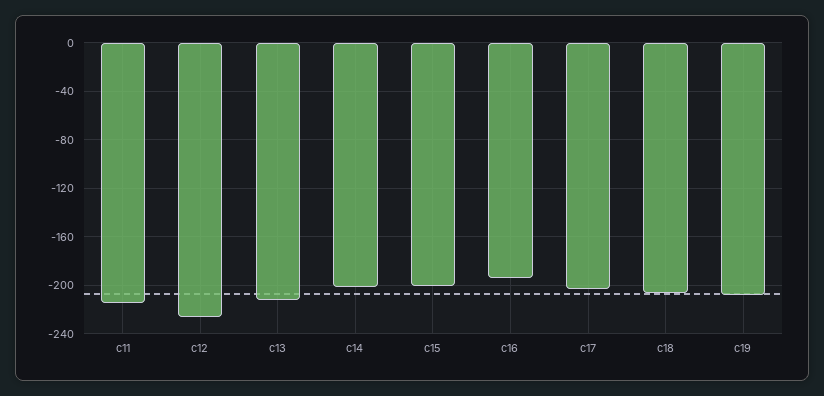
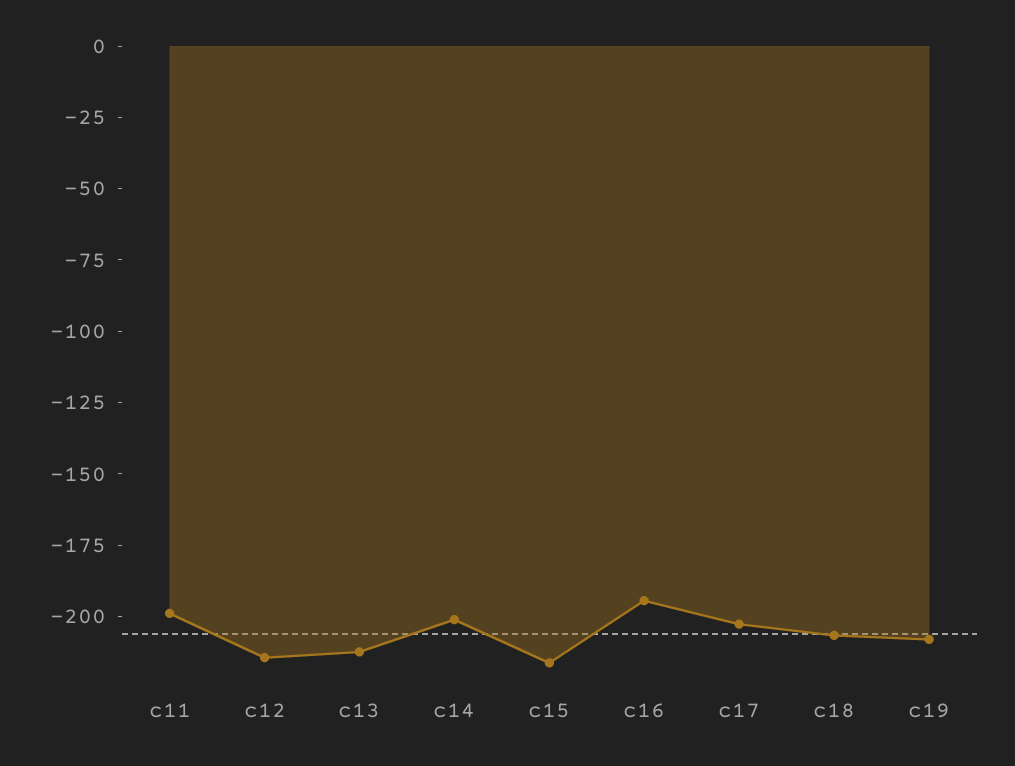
c11: -215 -> -200
c12: -225 -> -215
c15: -200 -> -215

